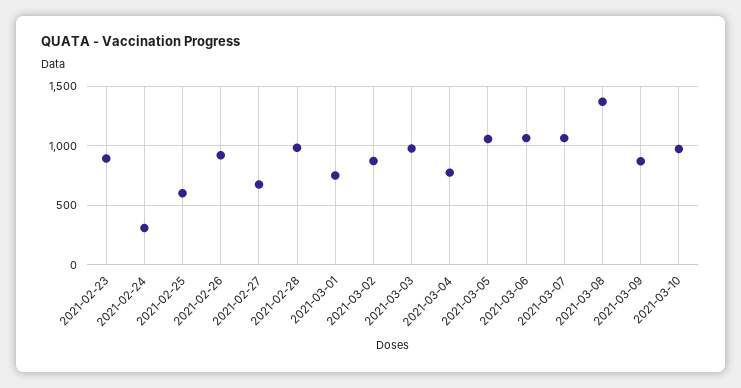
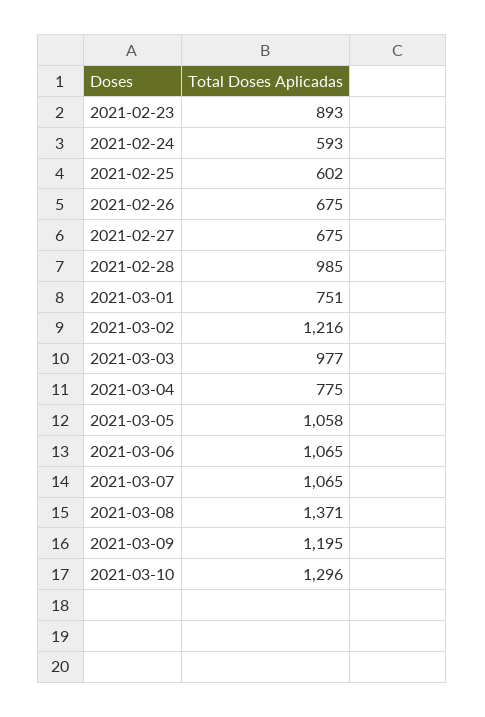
2021-02-24: 300 -> 593
2021-02-26: 900 -> 675
2021-03-02: 900 -> 1216
2021-03-09: 900 -> 1195
2021-03-10: 1000 -> 1296

